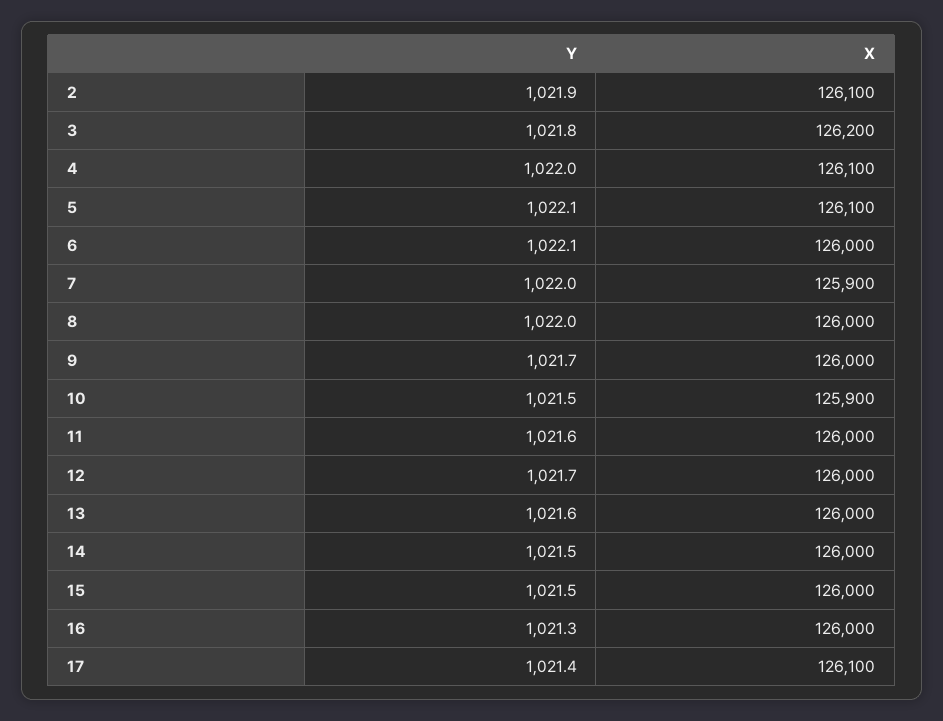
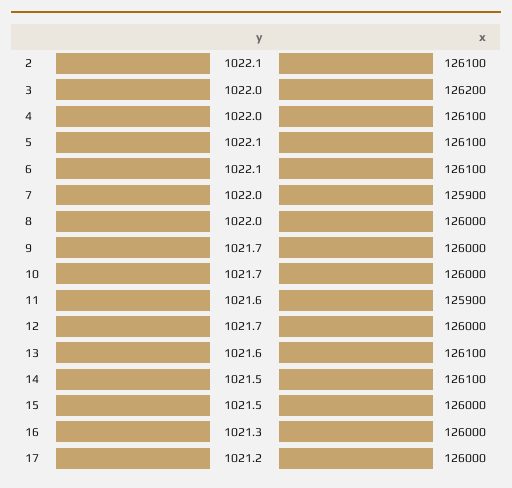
Y, 2: 1021.9 -> 1022.1
Y, 3: 1021.8 -> 1022
X, 6: 126000 -> 126100
Y, 10: 1021.5 -> 1021.7
X, 10: 125900 -> 126000
X, 11: 126000 -> 125900
X, 13: 126000 -> 126100
X, 14: 126000 -> 126100
Y, 17: 1021.4 -> 1021.2
X, 17: 126100 -> 126000

